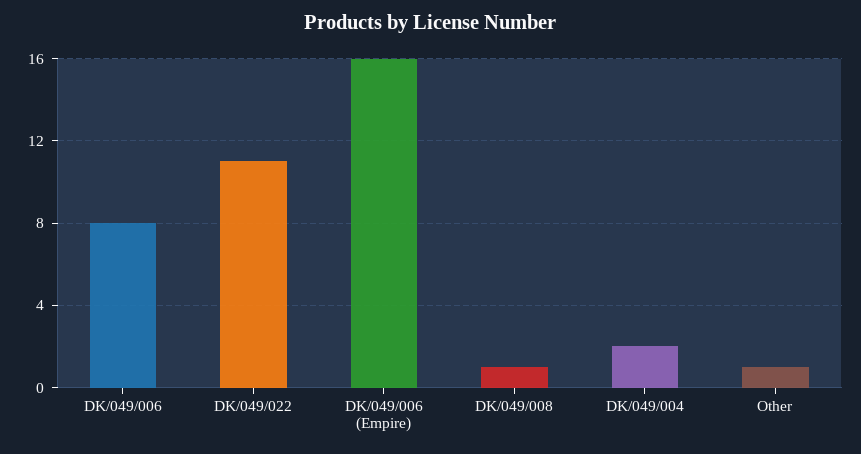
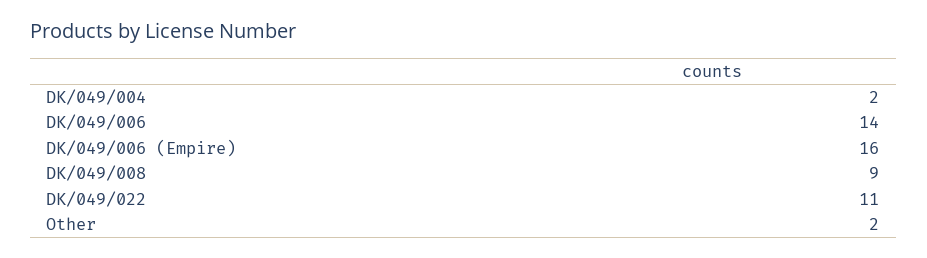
DK/049/006: 8 -> 14
DK/049/008: 1 -> 9
Other: 1 -> 2

